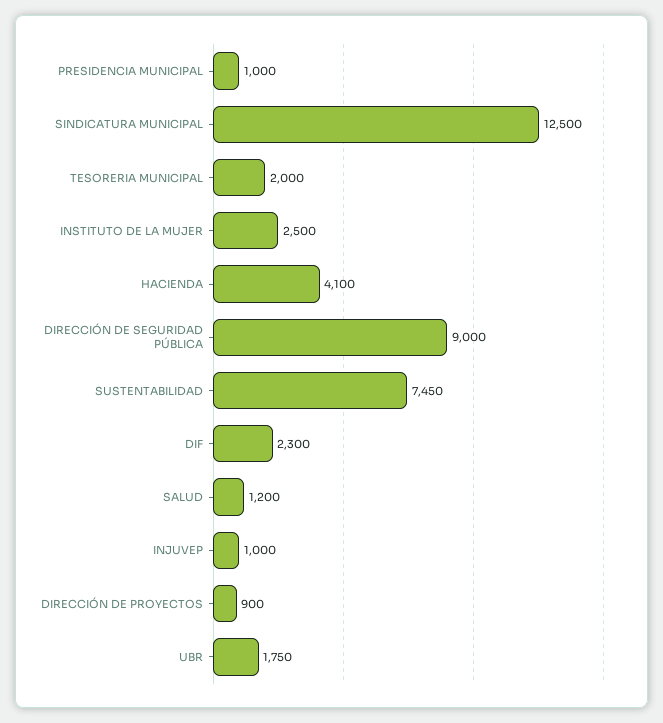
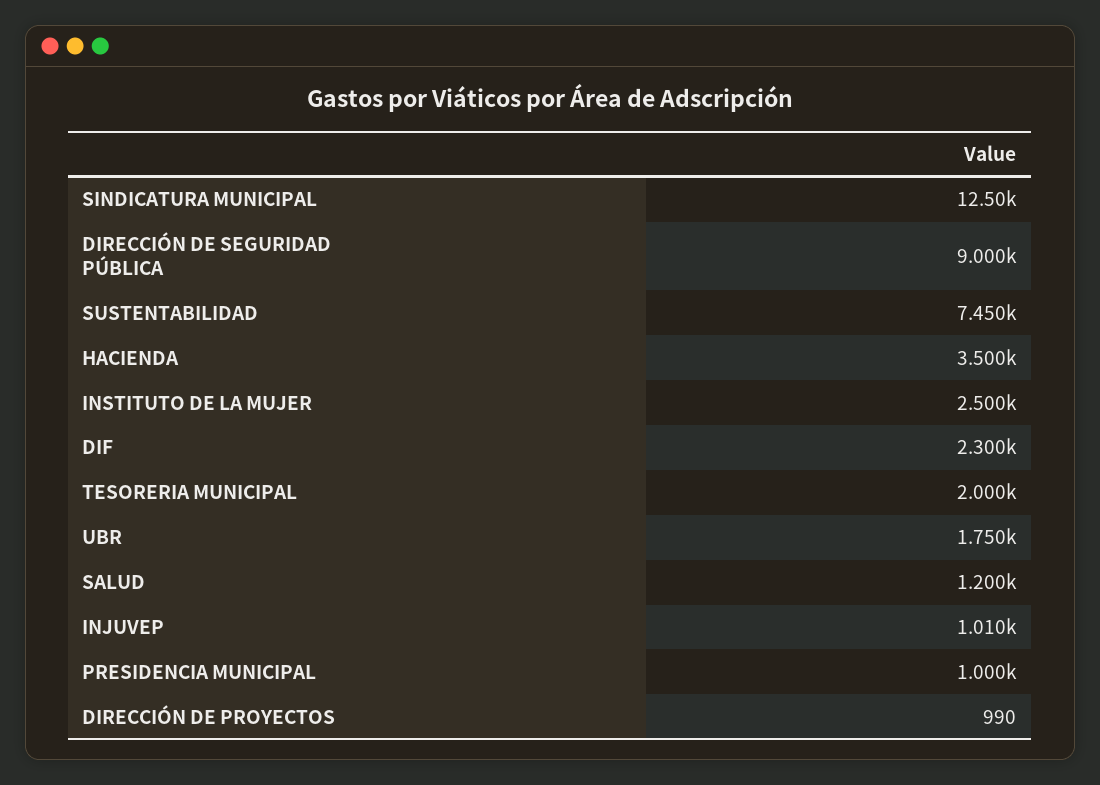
HACIENDA: 4100 -> 3500
INJUVEP: 1000 -> 1010
DIRECCIÓN DE PROYECTOS: 900 -> 990

